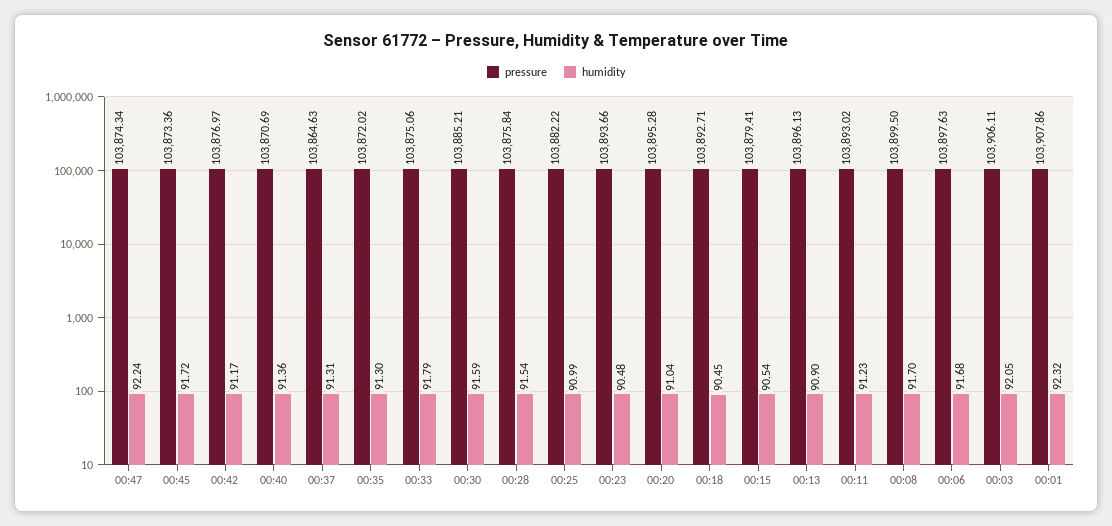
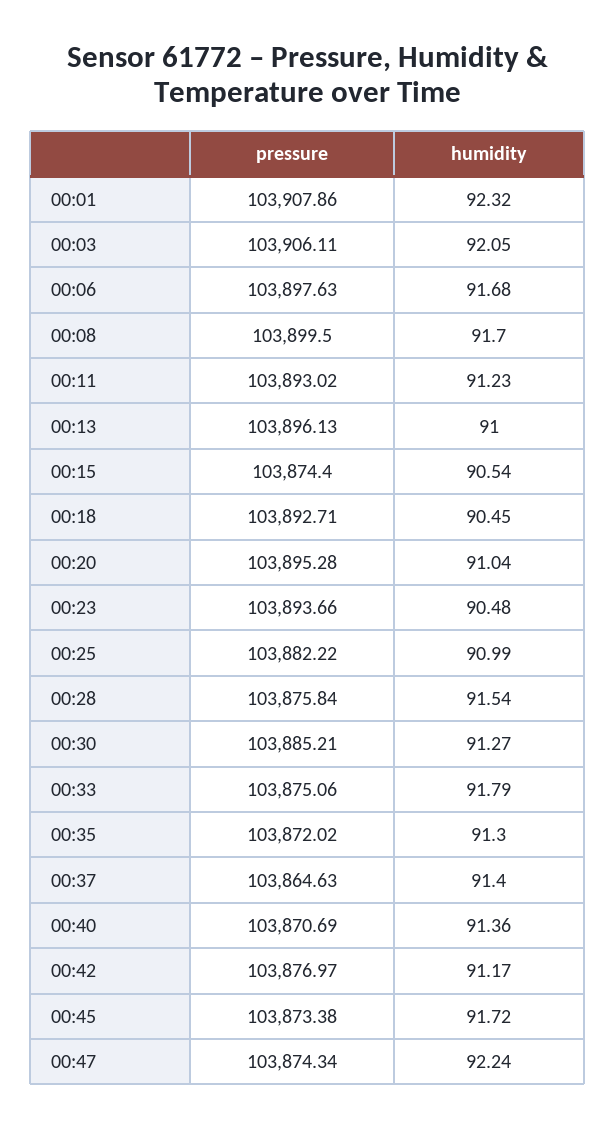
pressure, 00:45: 103873.36 -> 103873.38
humidity, 00:37: 91.31 -> 91.4
humidity, 00:30: 91.59 -> 91.27
pressure, 00:15: 103879.41 -> 103874.4
humidity, 00:13: 90.9 -> 91

